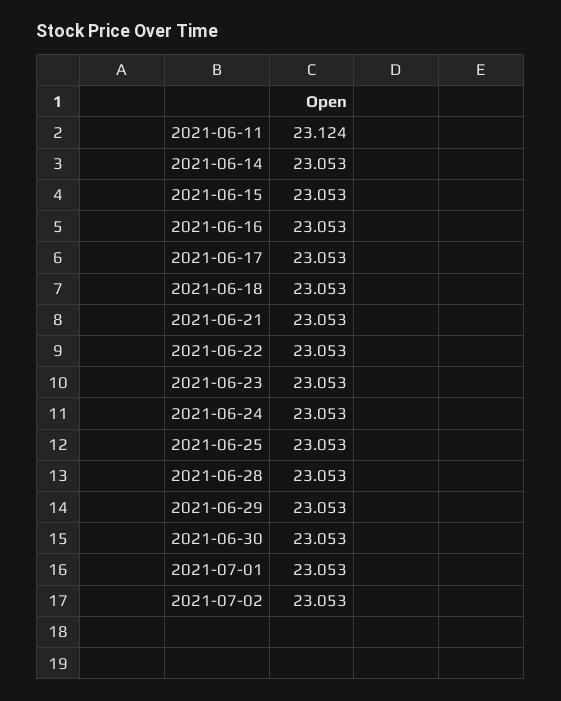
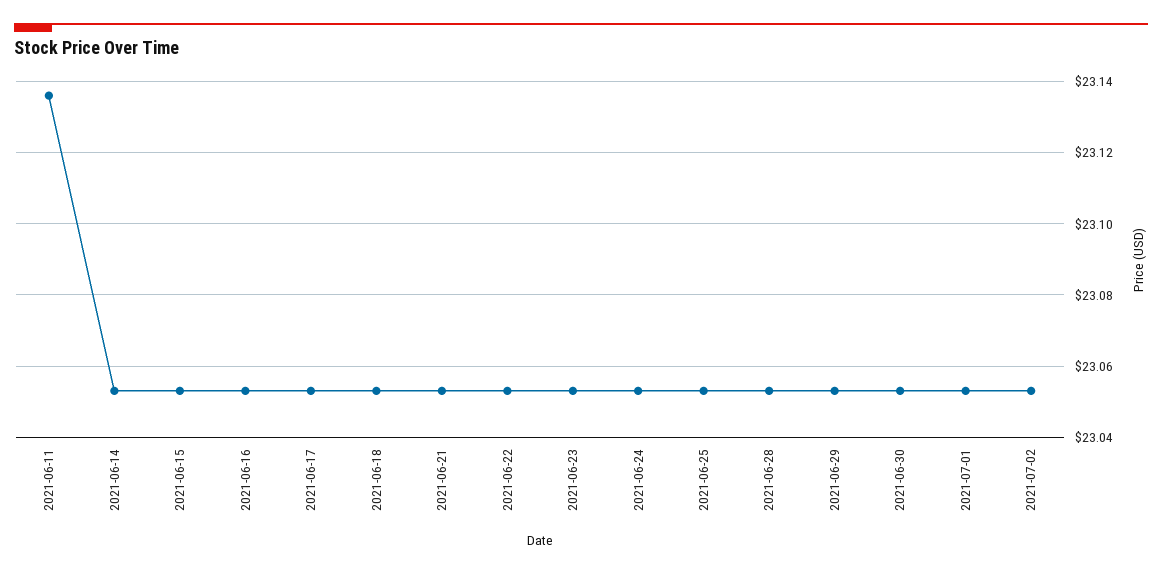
2021-06-11: 23.124 -> 23.135

